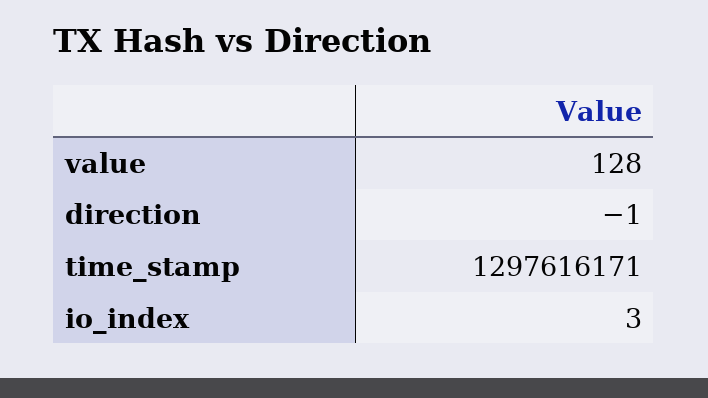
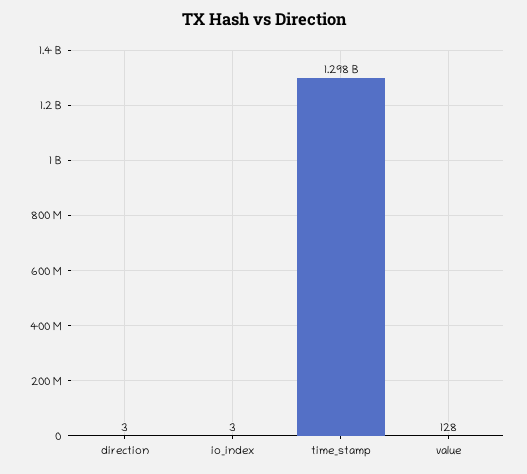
direction: -1 -> 3

